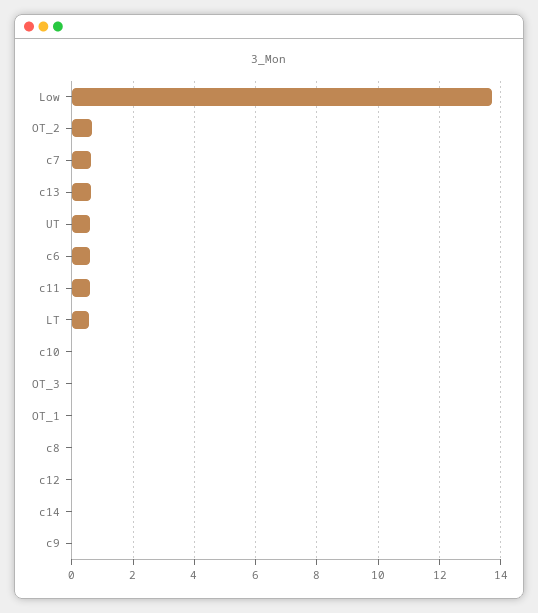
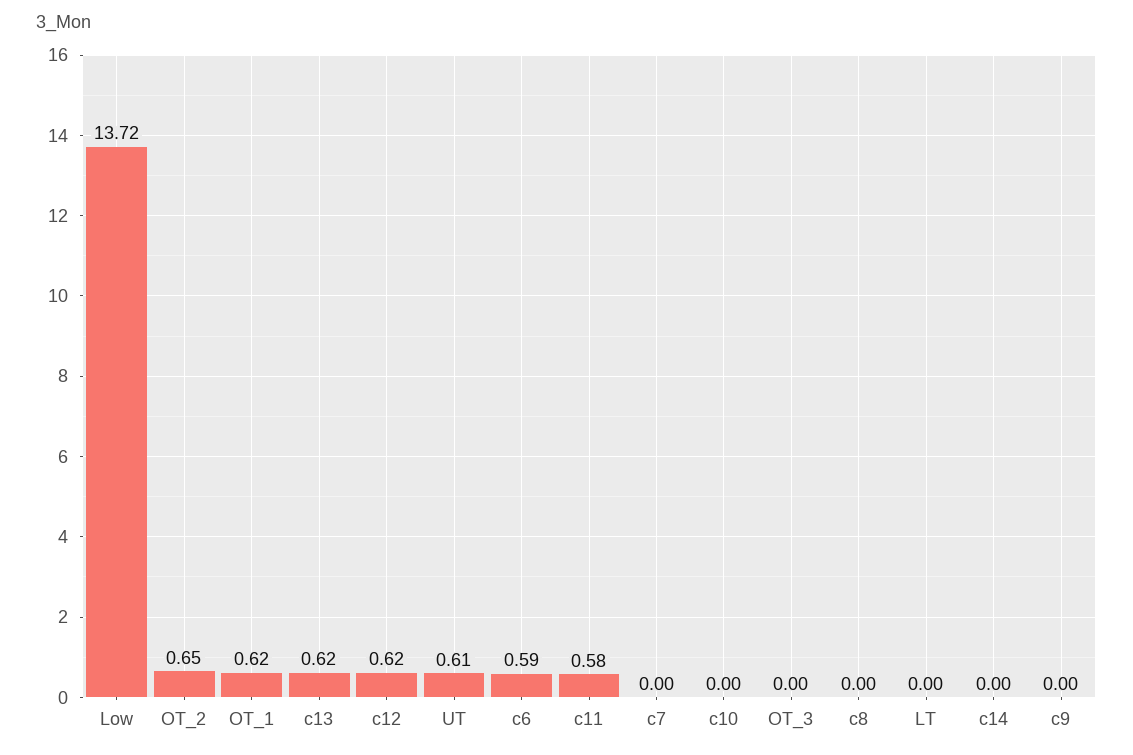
c7: 0.6 -> 0
LT: 0.6 -> 0
OT_1: 0 -> 0.62
c12: 0 -> 0.62

